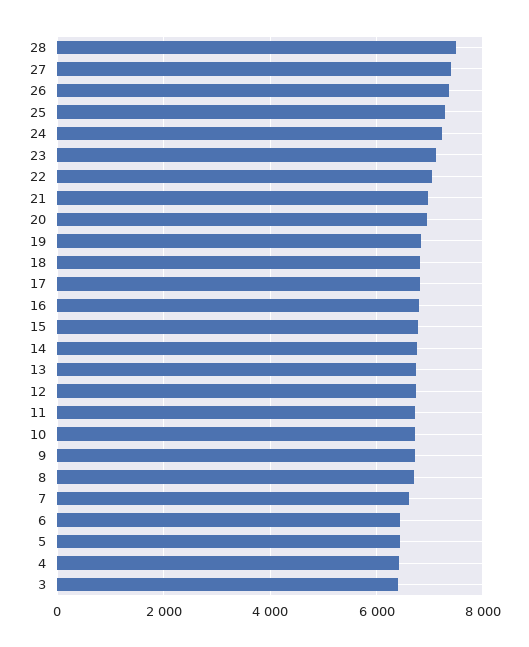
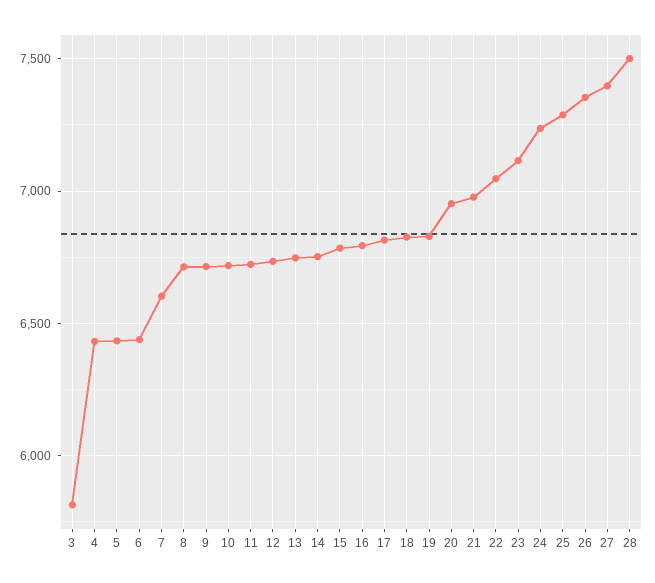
3: 6400 -> 5800

